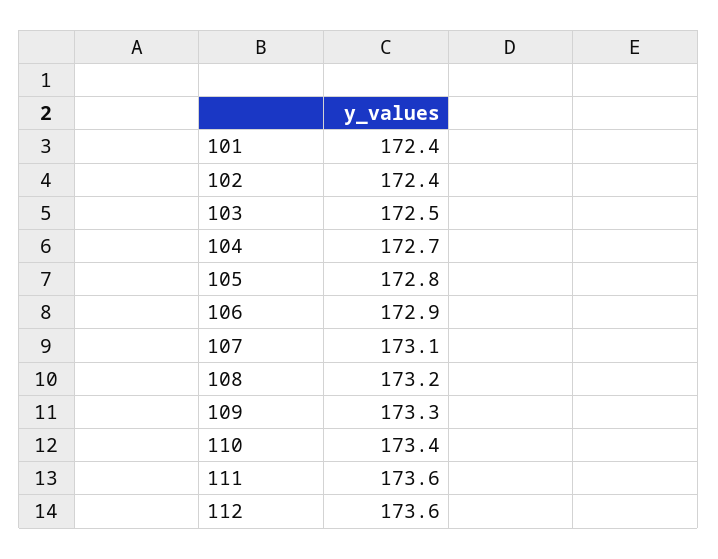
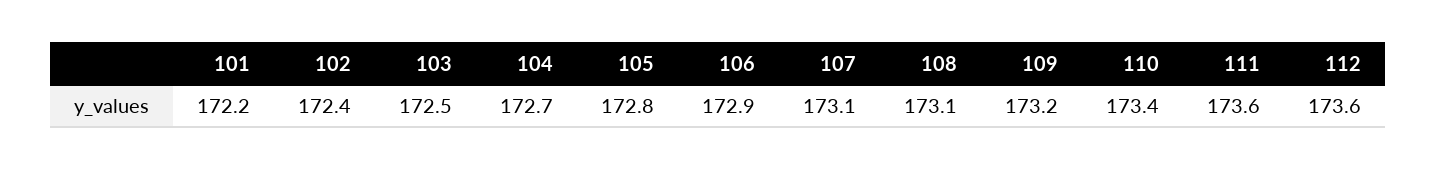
101: 172.4 -> 172.2
108: 173.2 -> 173.1
109: 173.3 -> 173.2

